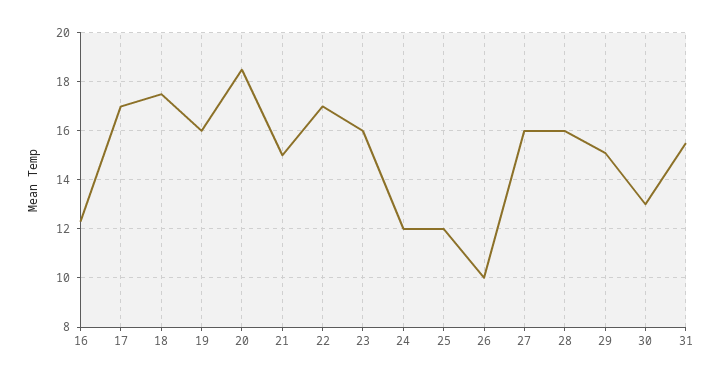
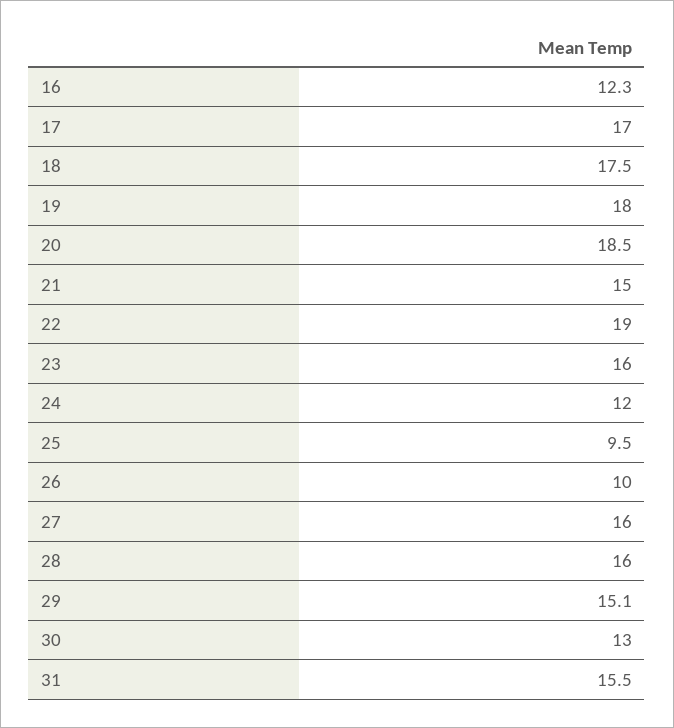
19: 16 -> 18
22: 17 -> 19
25: 12 -> 9.5

